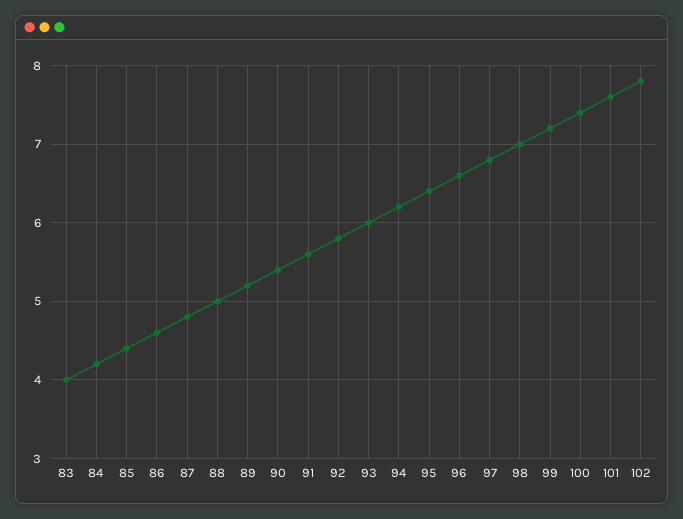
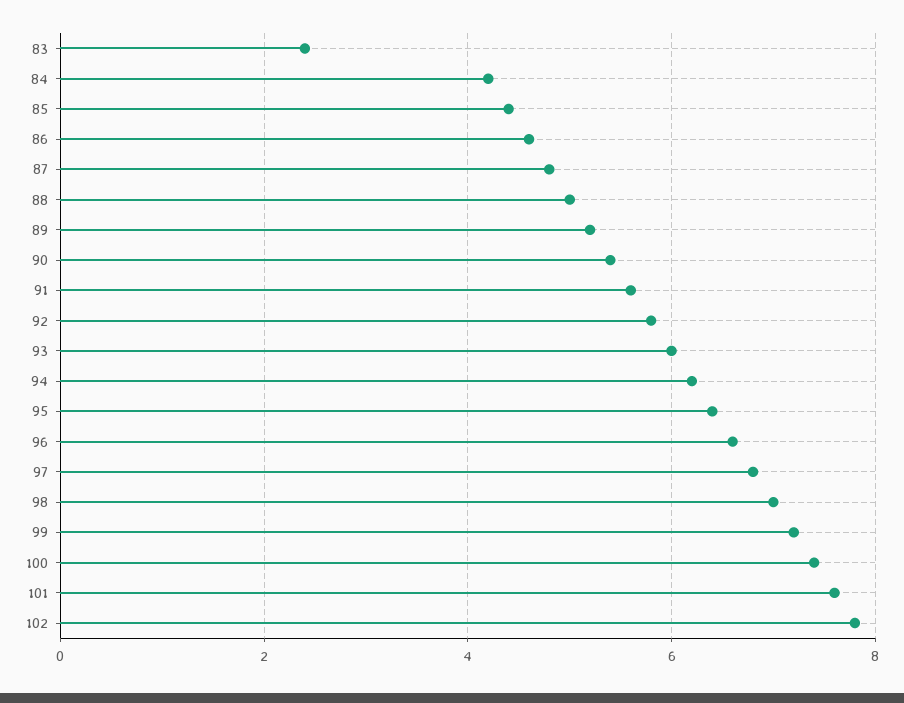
83: 4 -> 2.5

